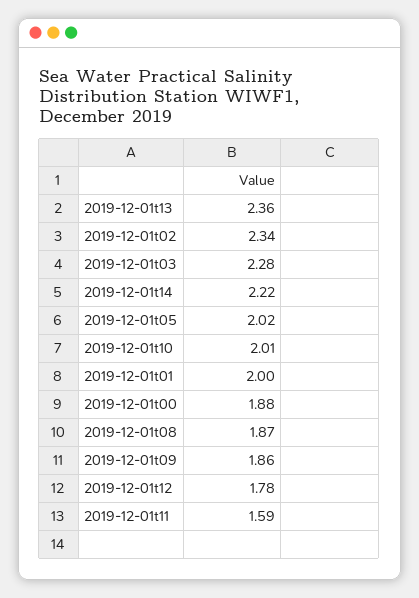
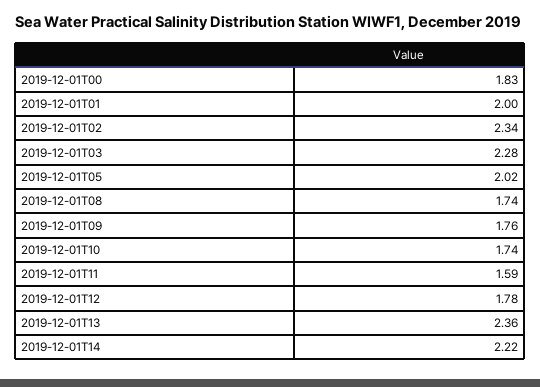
2019-12-01t10: 2.01 -> 1.74
2019-12-01t00: 1.88 -> 1.83
2019-12-01t08: 1.87 -> 1.74
2019-12-01t09: 1.86 -> 1.76

